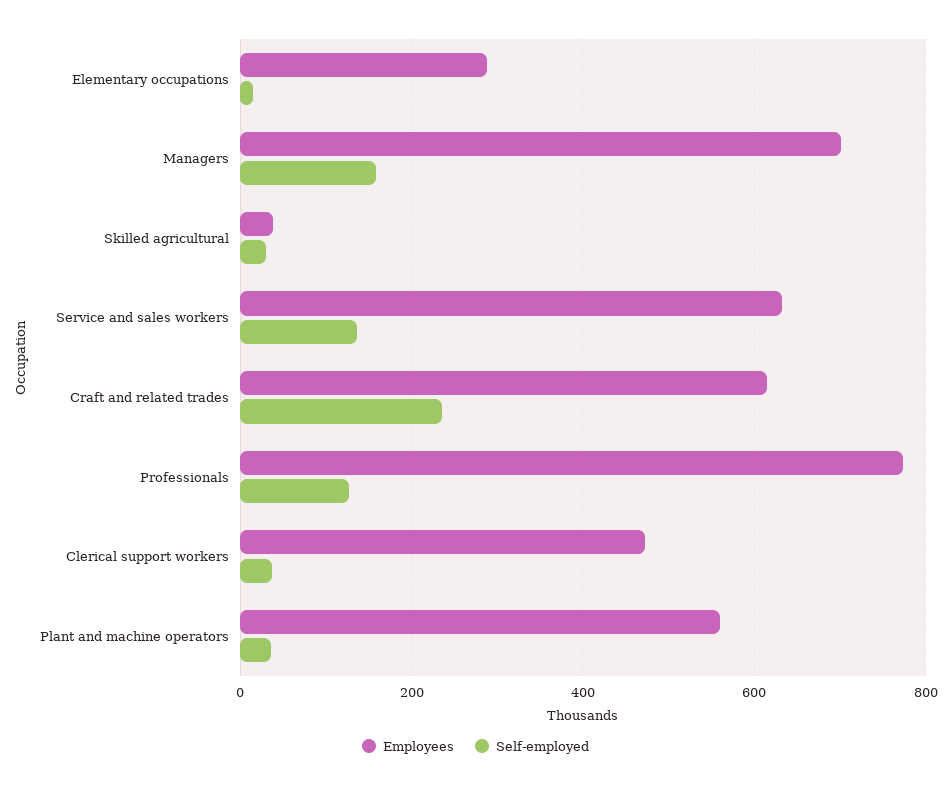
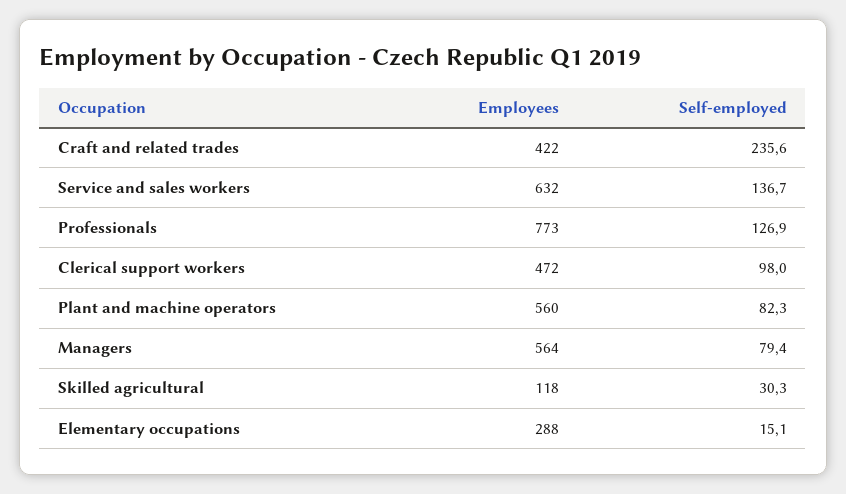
Employees, Managers: 700 -> 564
Self-employed, Managers: 160 -> 79.4
Employees, Skilled agricultural: 40 -> 118
Employees, Craft and related trades: 620 -> 422
Self-employed, Clerical support workers: 40 -> 98
Self-employed, Plant and machine operators: 40 -> 82.3

